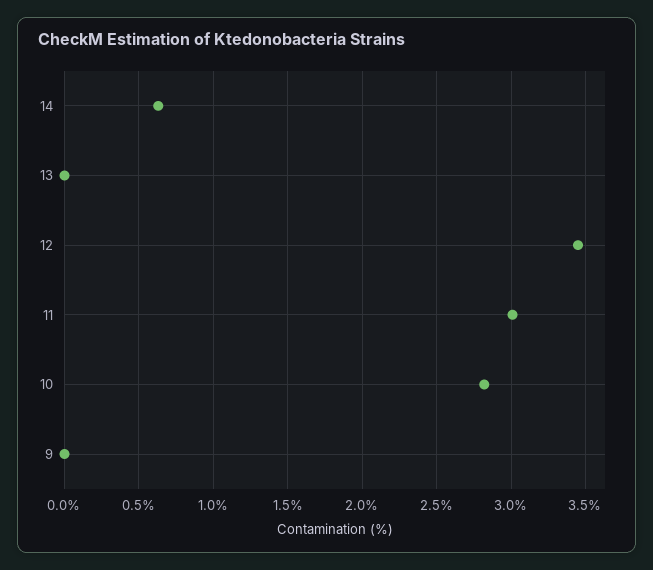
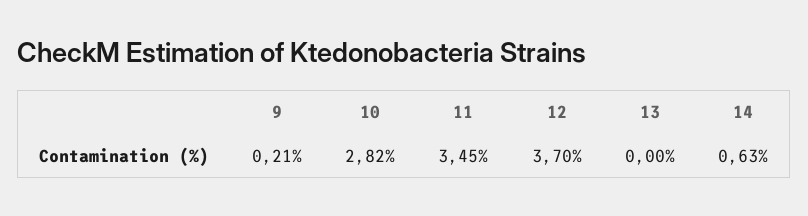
12: 3.45 -> 3.7
11: 3 -> 3.45
9: 0 -> 0.21

